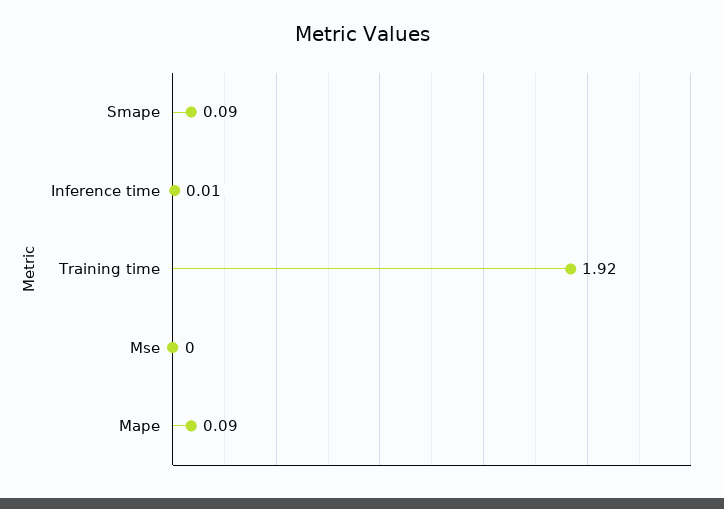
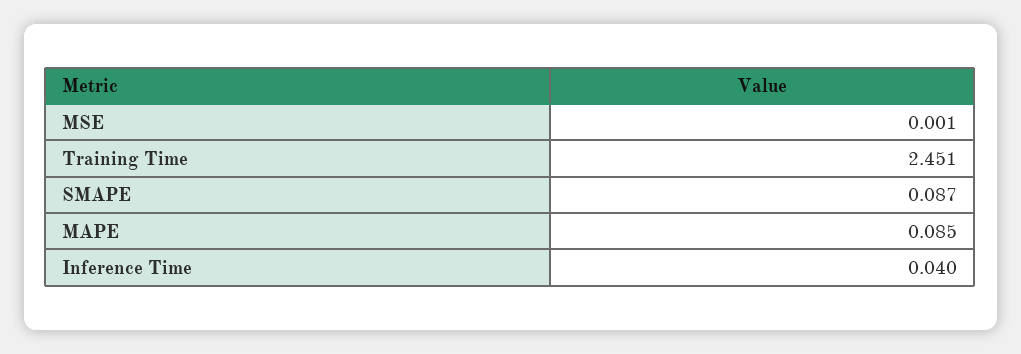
Inference time: 0.01 -> 0.04
Training time: 1.92 -> 2.451

